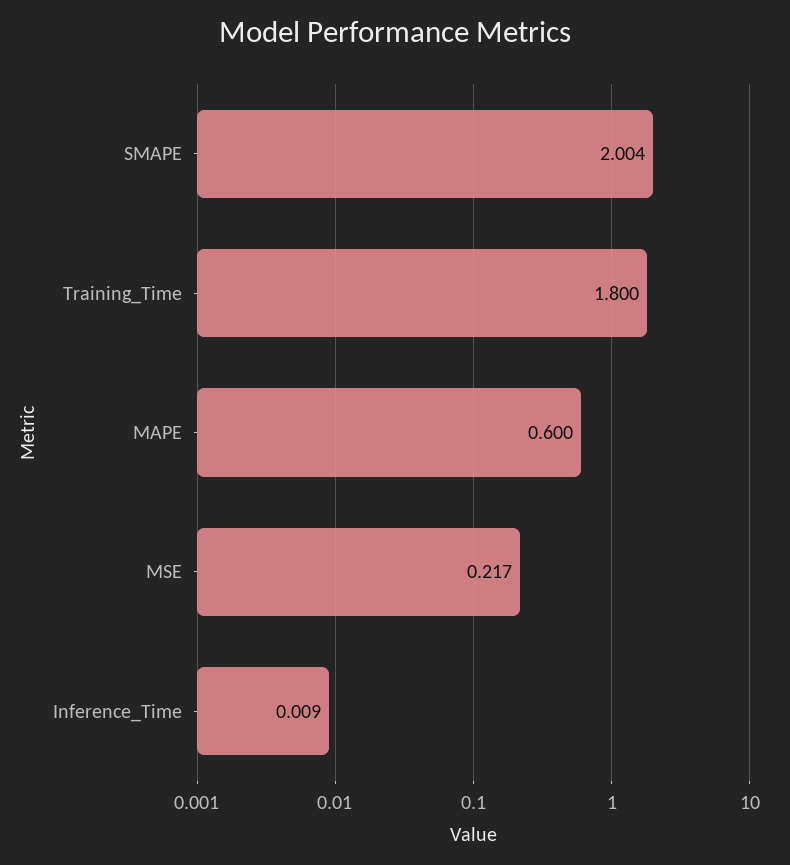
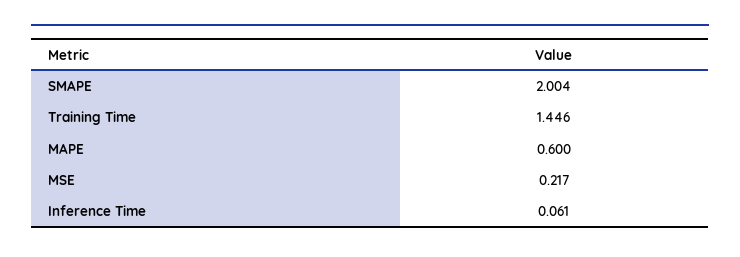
Training_Time: 1.8 -> 1.446
Inference_Time: 0.009 -> 0.061

